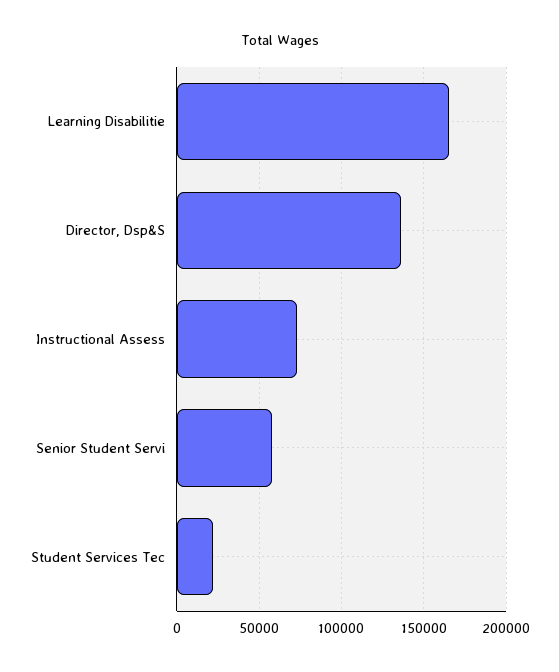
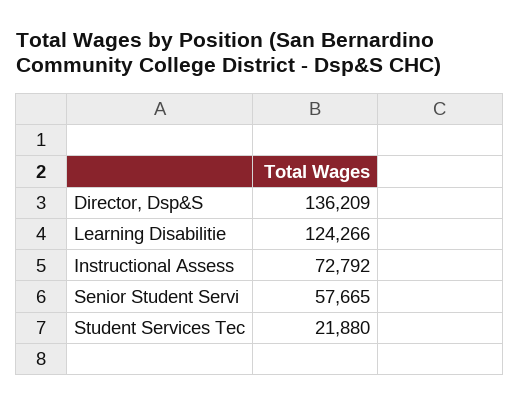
Learning Disabilitie: 165000 -> 124266

